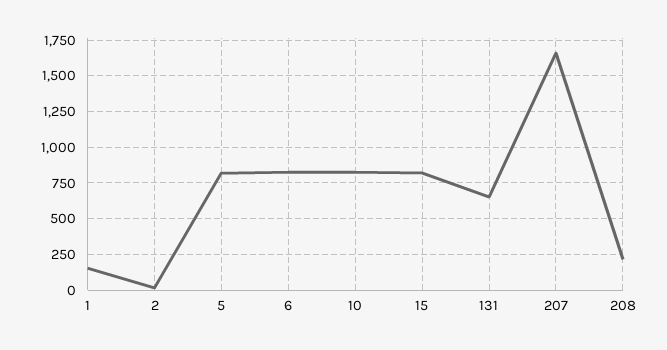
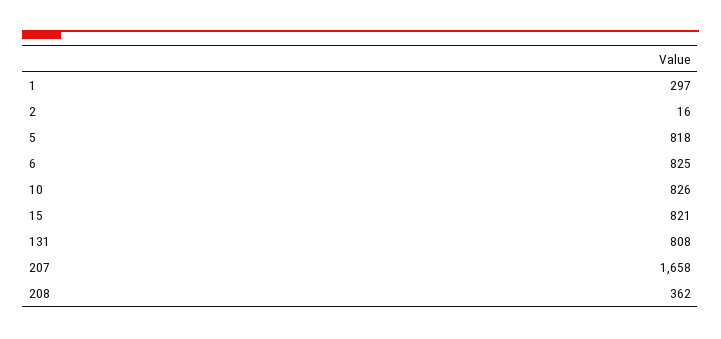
1: 150 -> 297
131: 650 -> 808
208: 200 -> 362

